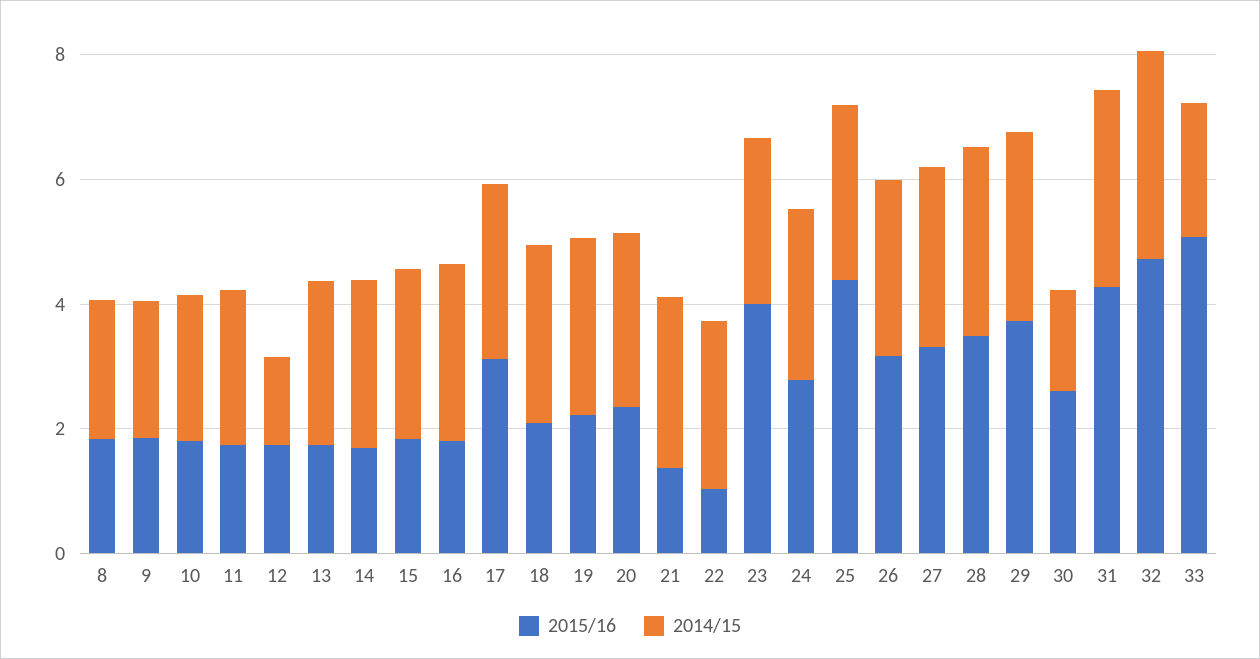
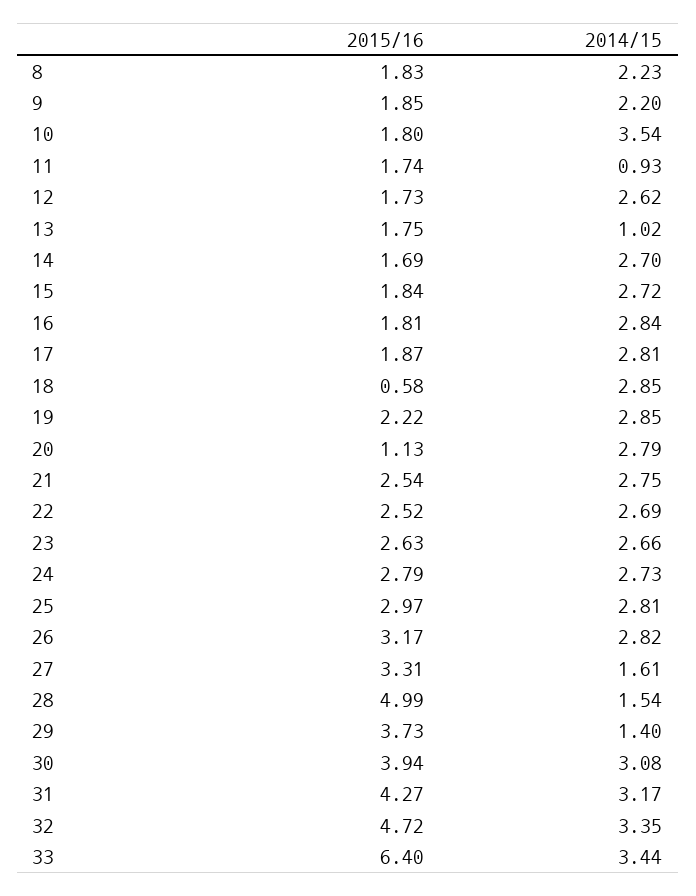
2014/15, 10: 2.5 -> 3.54
2014/15, 11: 2.5 -> 0.93
2014/15, 12: 1.5 -> 2.62
2014/15, 13: 2.5 -> 1.02
2015/16, 17: 3 -> 1.87
2015/16, 18: 2 -> 0.58
2015/16, 20: 2.5 -> 1.13
2015/16, 21: 1.5 -> 2.54
2015/16, 22: 1 -> 2.52
2015/16, 23: 4 -> 2.63
2015/16, 25: 4.5 -> 2.97
2014/15, 27: 3 -> 1.61
2015/16, 28: 3.5 -> 4.99
2014/15, 28: 3 -> 1.54
2014/15, 29: 3 -> 1.4
2015/16, 30: 2.5 -> 3.94
2014/15, 30: 1.5 -> 3.08
2015/16, 33: 5 -> 6.4
2014/15, 33: 2 -> 3.44

